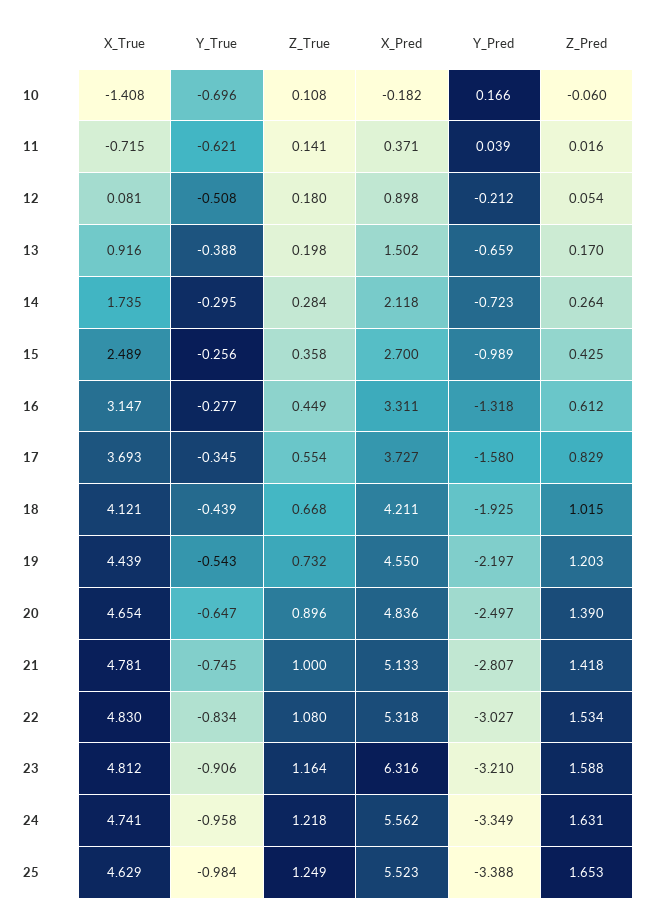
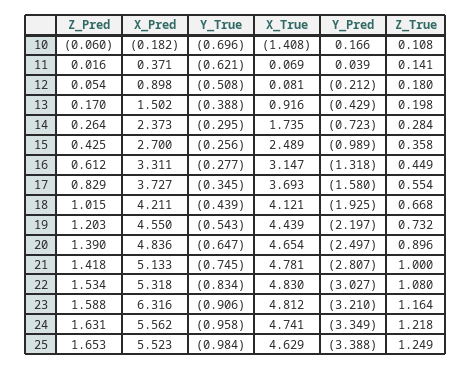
X_True, 11: -0.715 -> 0.069
Y_Pred, 13: -0.659 -> -0.429
X_Pred, 14: 2.118 -> 2.373

